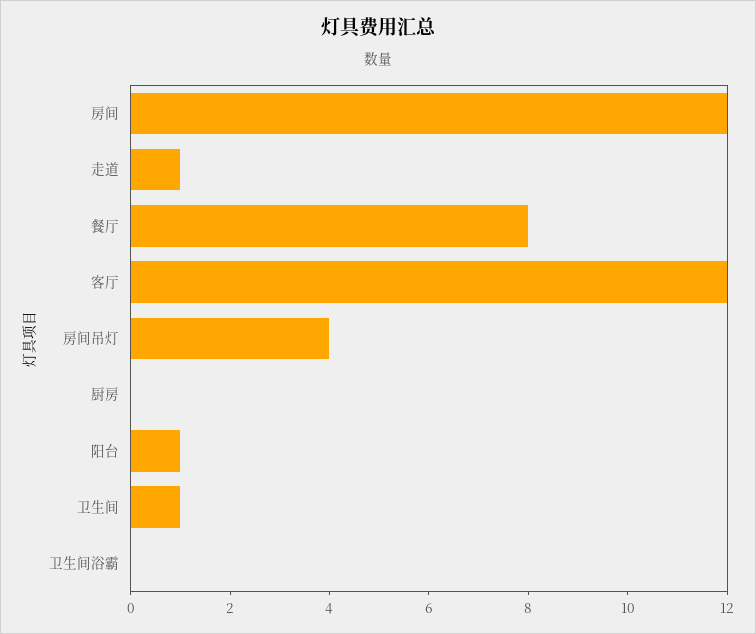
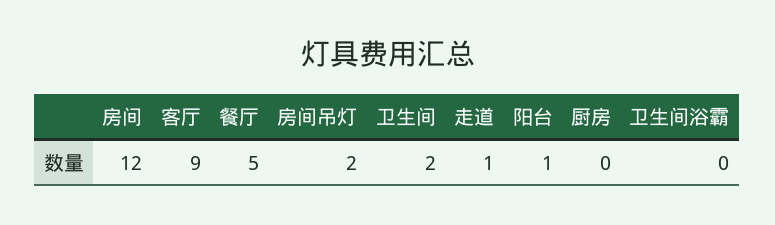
餐厅: 8 -> 5
客厅: 12 -> 9
房间吊灯: 4 -> 2
卫生间: 1 -> 2

